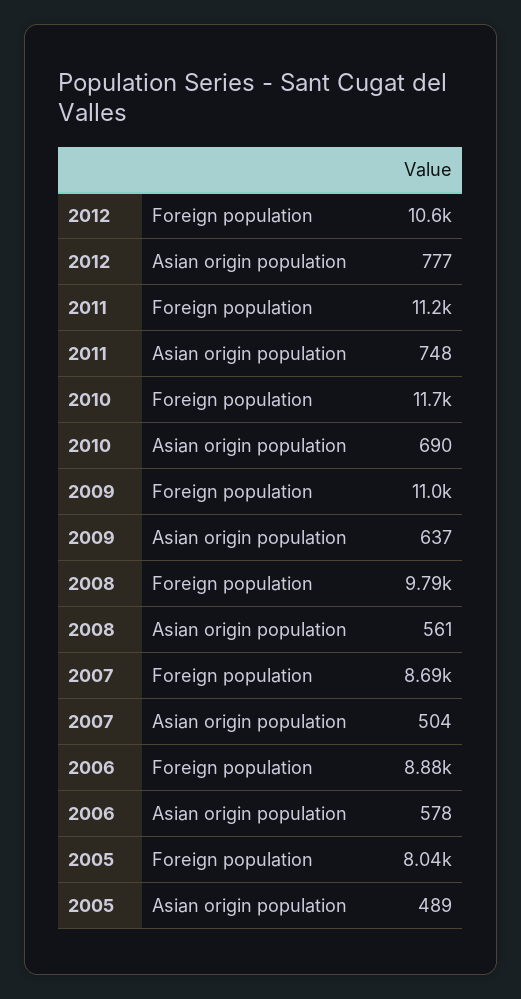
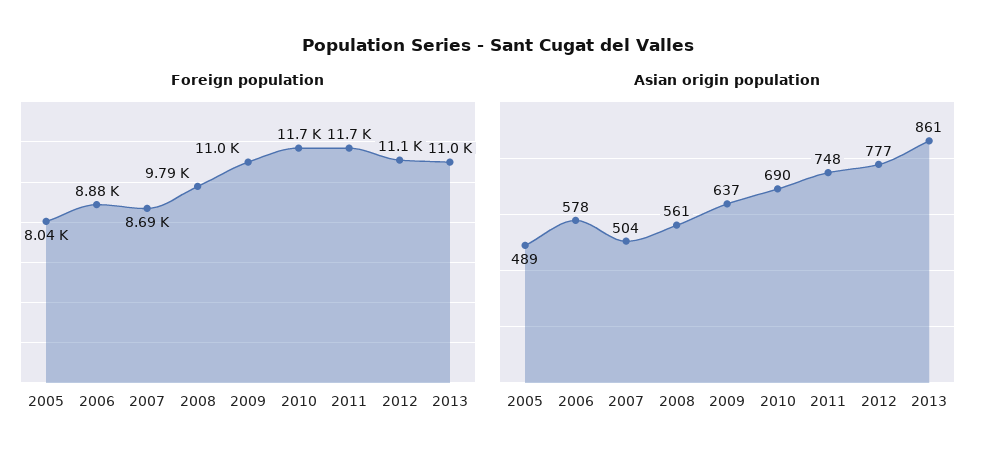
Foreign population, 2012: 10600 -> 11100
Foreign population, 2011: 11200 -> 11700
Foreign population, 2013: none -> 11000
Asian origin population, 2013: none -> 861

